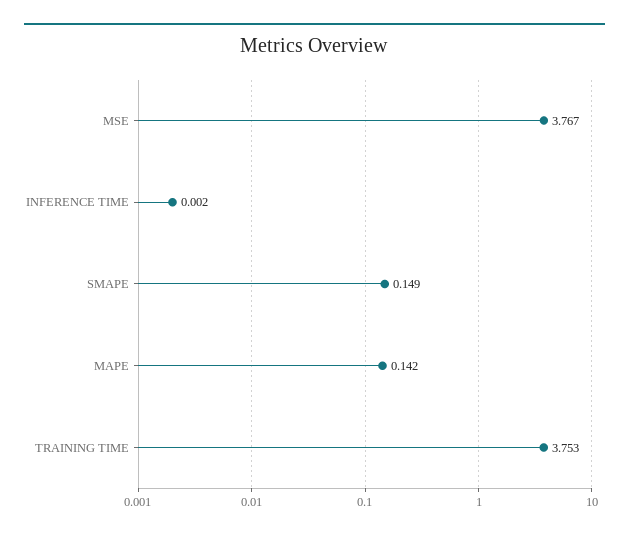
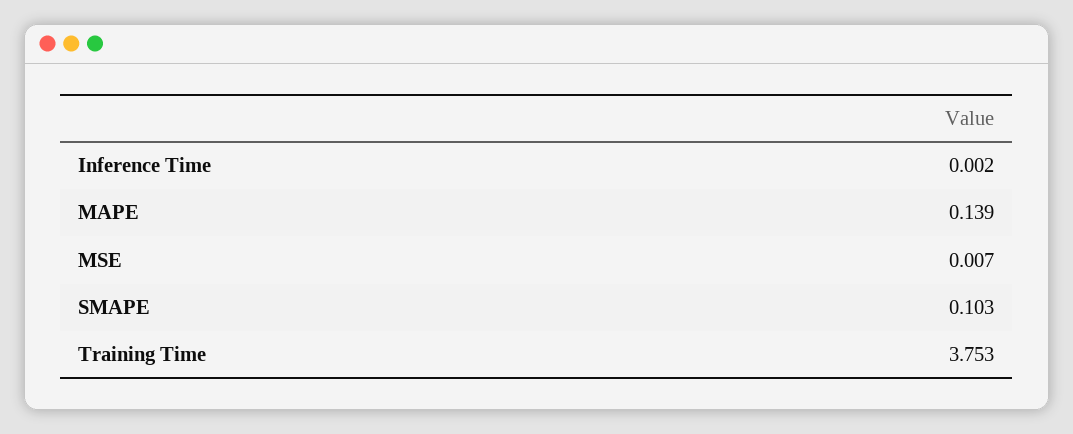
MSE: 3.767 -> 0.007
SMAPE: 0.149 -> 0.103
MAPE: 0.142 -> 0.139

